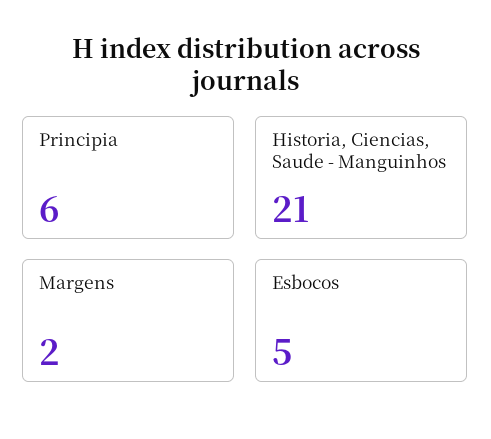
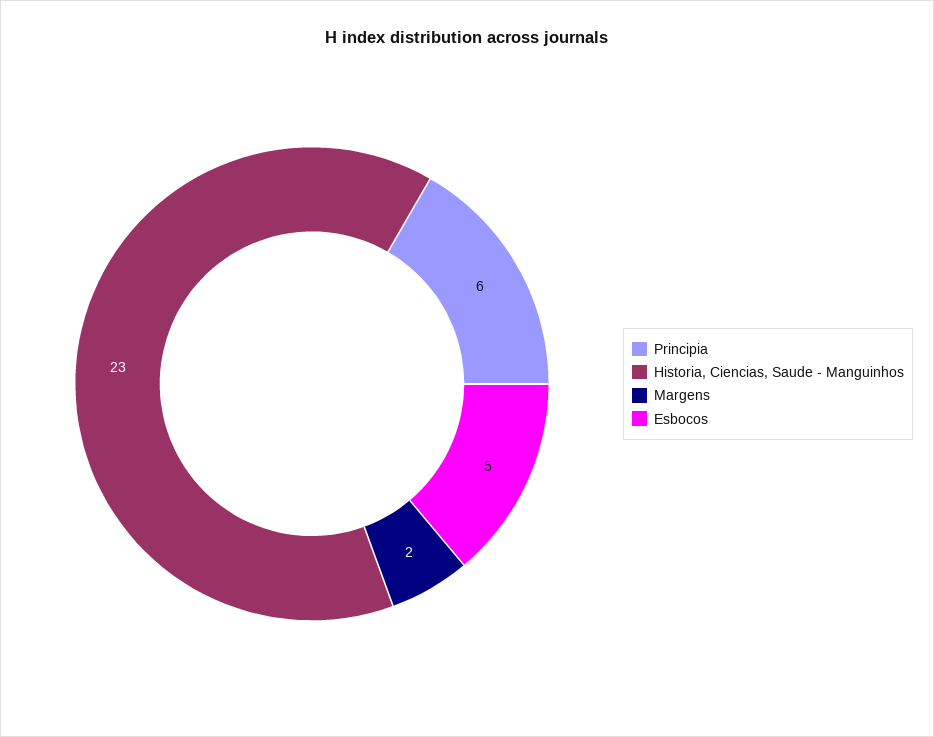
Historia, Ciencias, Saude - Manguinhos: 21 -> 23

